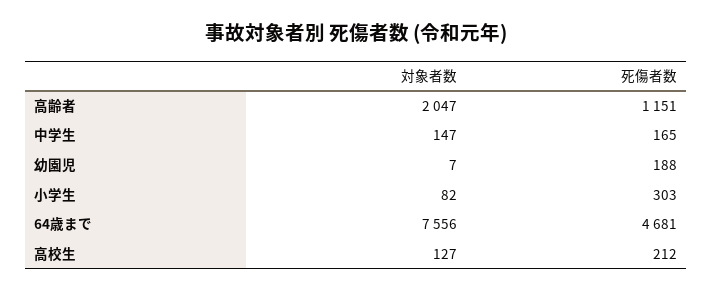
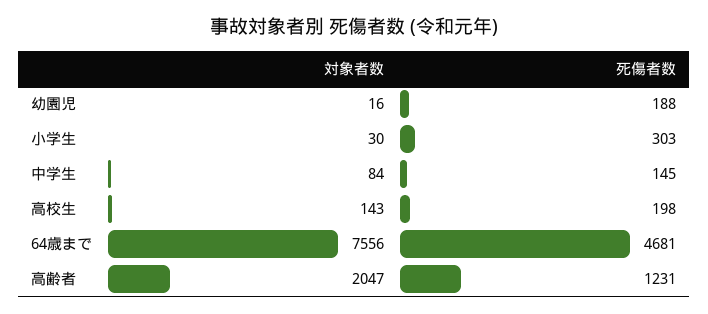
死傷者数, 高齢者: 1151 -> 1231
対象者数, 中学生: 147 -> 84
死傷者数, 中学生: 165 -> 145
対象者数, 幼園児: 7 -> 16
対象者数, 小学生: 82 -> 30
対象者数, 高校生: 127 -> 143
死傷者数, 高校生: 212 -> 198

